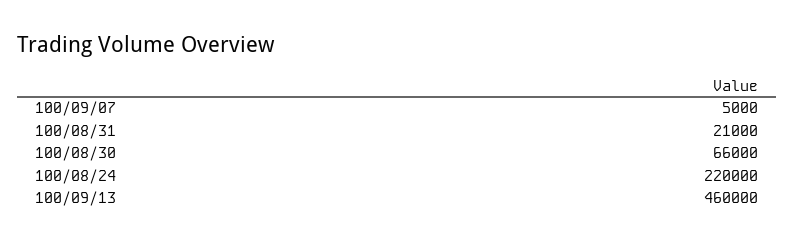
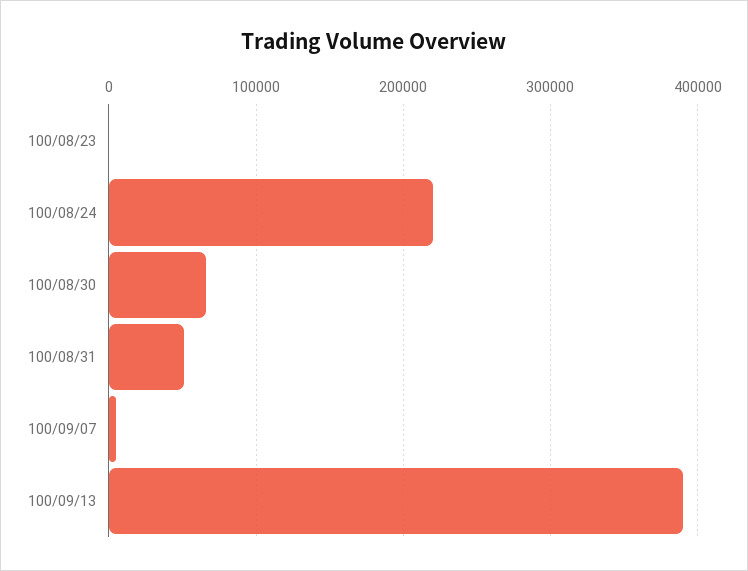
100/08/31: 21000 -> 50000
100/09/13: 460000 -> 390000
100/08/23: none -> 0

